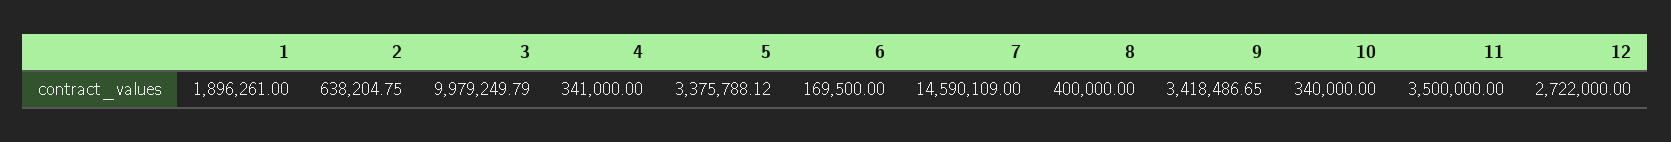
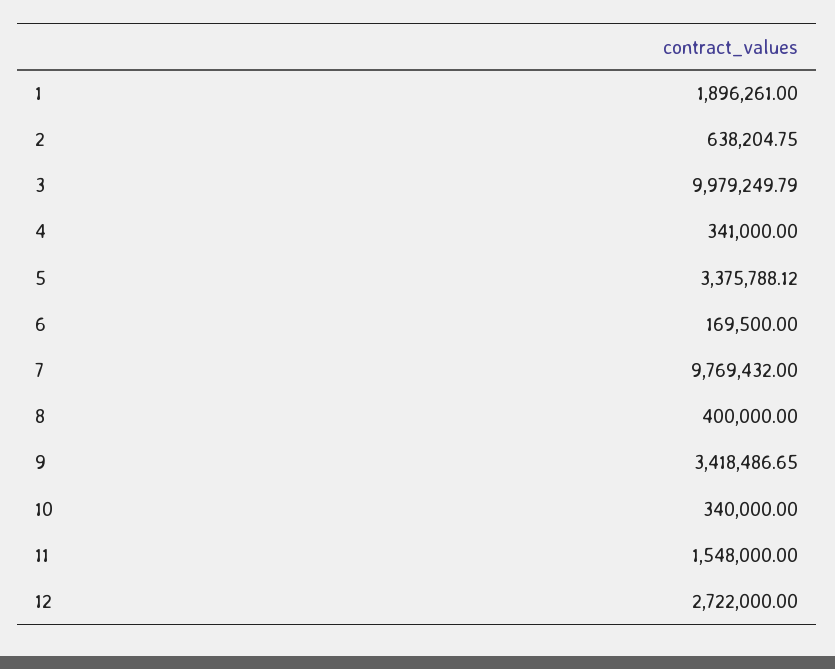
7: 14590109 -> 9769432
11: 3500000 -> 1548000

